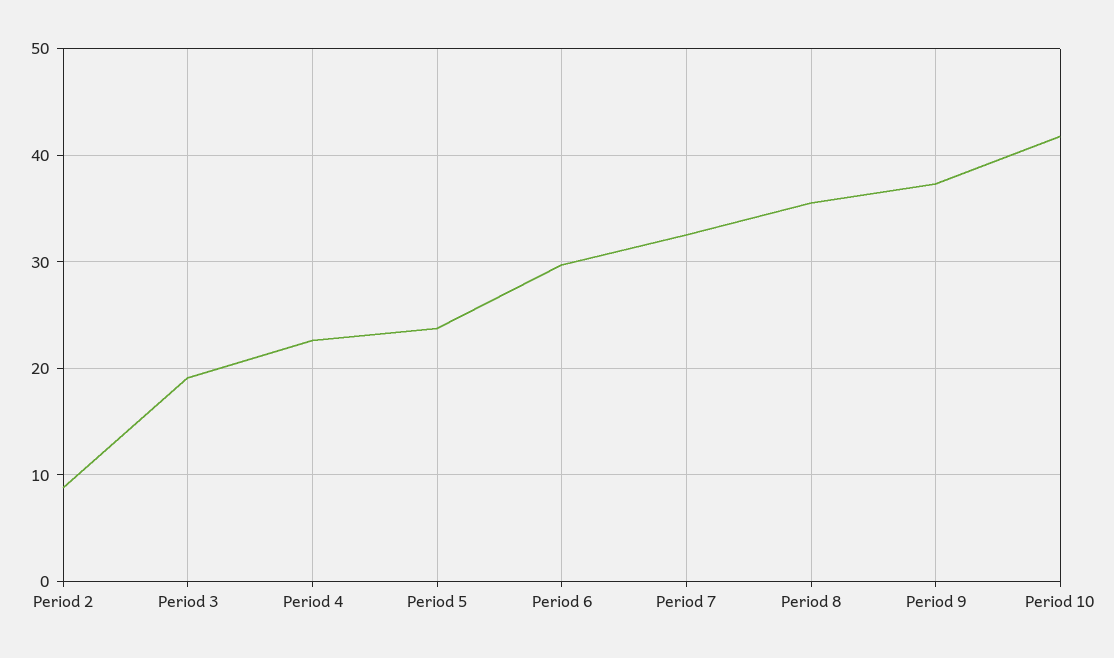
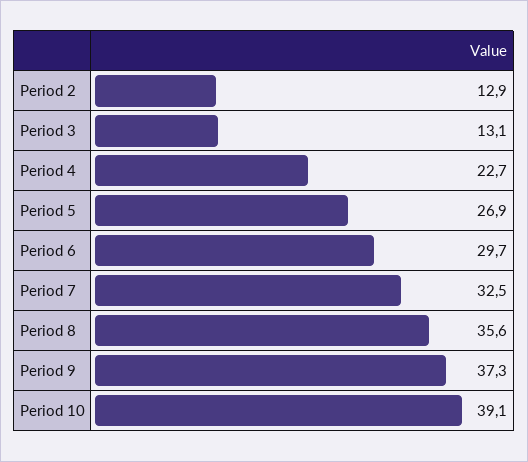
Period 2: 9 -> 12.9
Period 3: 19 -> 13.1
Period 5: 24 -> 26.9
Period 10: 42 -> 39.1

